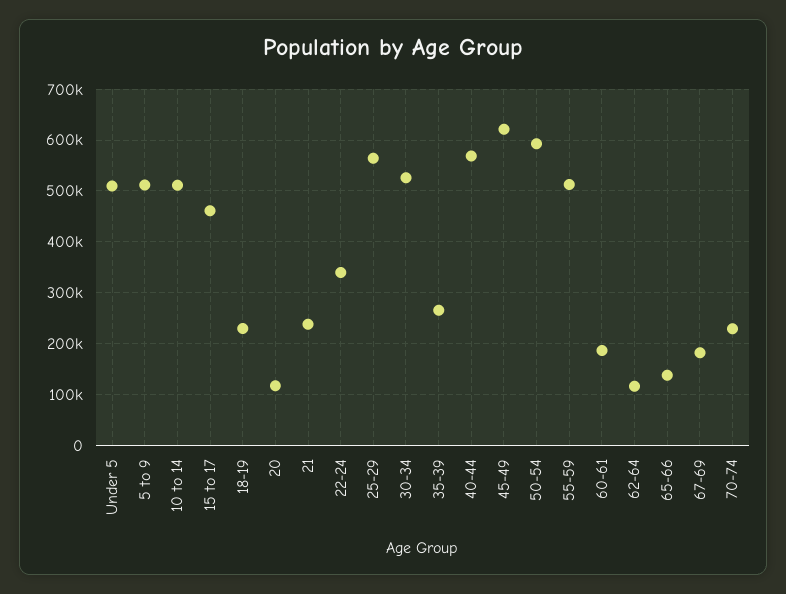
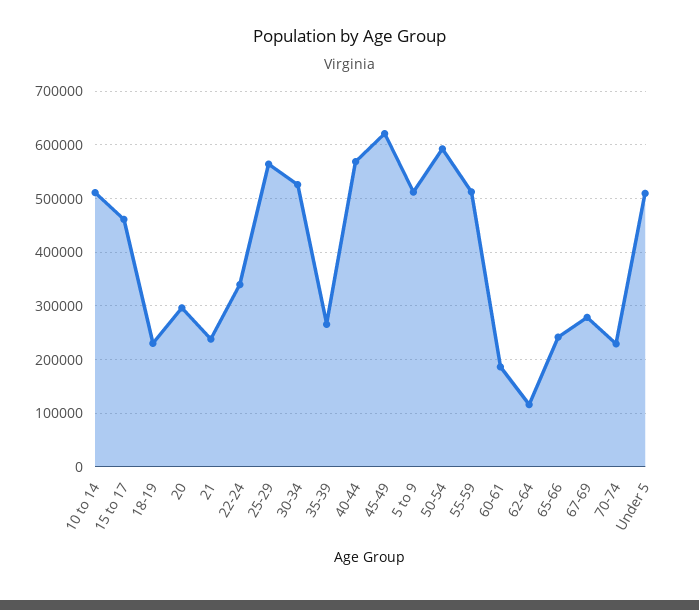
20: 120000 -> 300000
65-66: 140000 -> 240000
67-69: 180000 -> 280000

